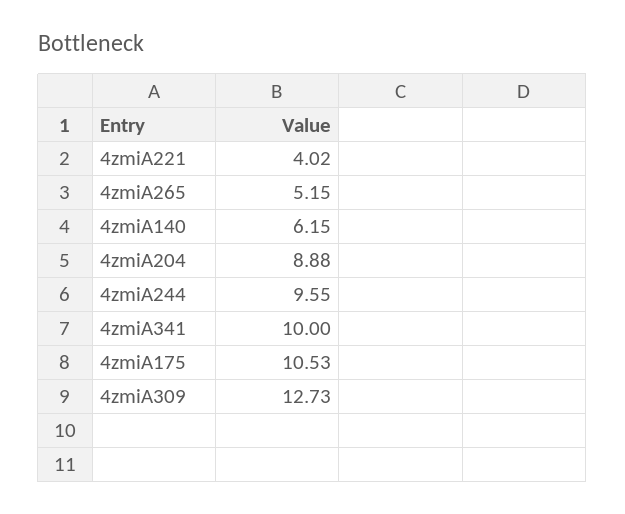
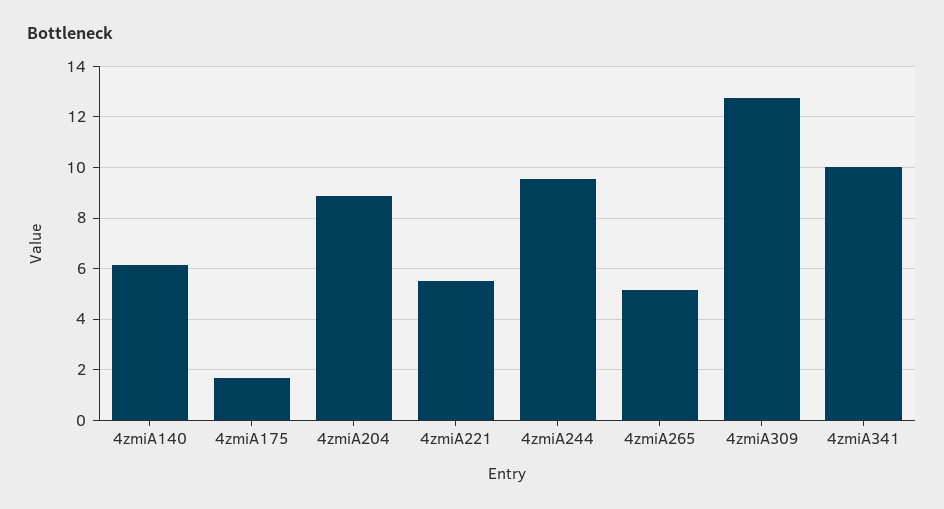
4zmiA221: 4.02 -> 5.5
4zmiA175: 10.53 -> 1.75

